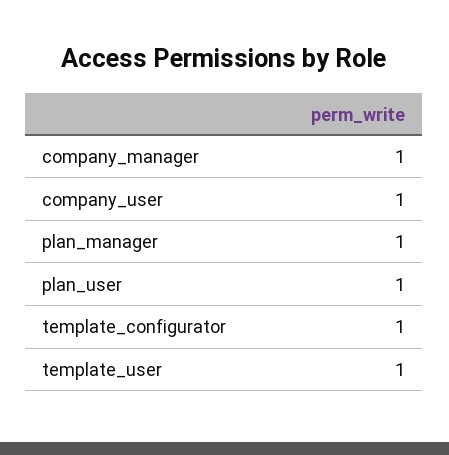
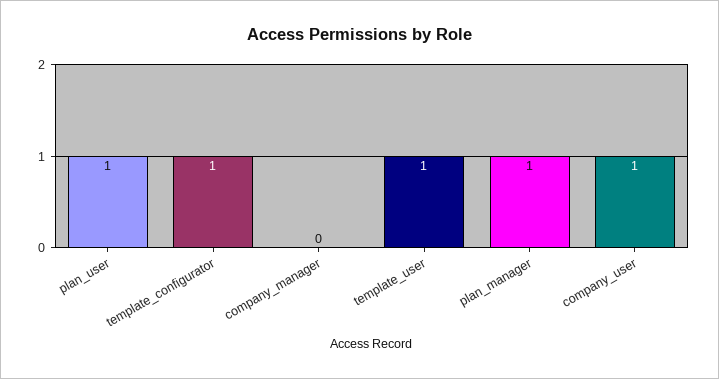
company_manager: 1 -> 0

